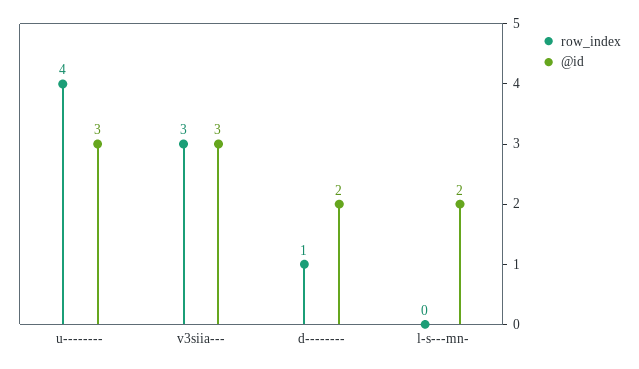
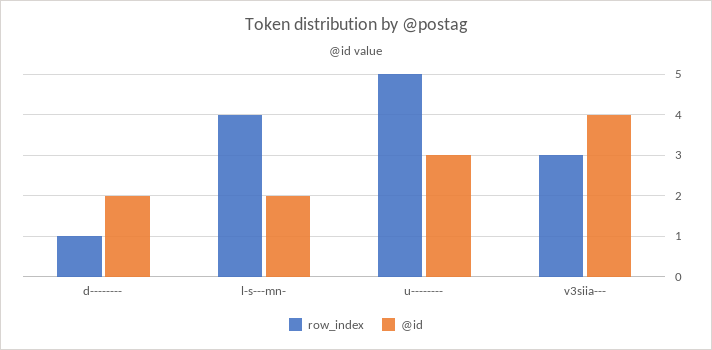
row_index, u--------: 4 -> 5
@id, v3siia---: 3 -> 4
row_index, l-s---mn-: 0 -> 4

